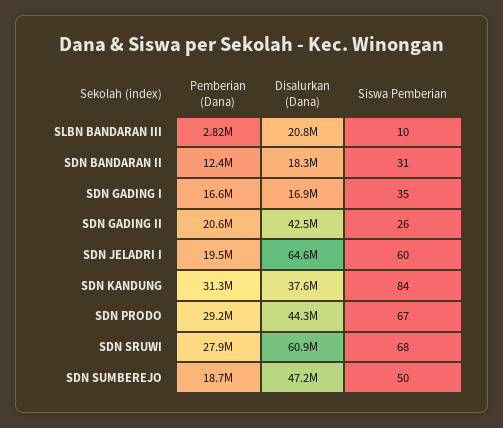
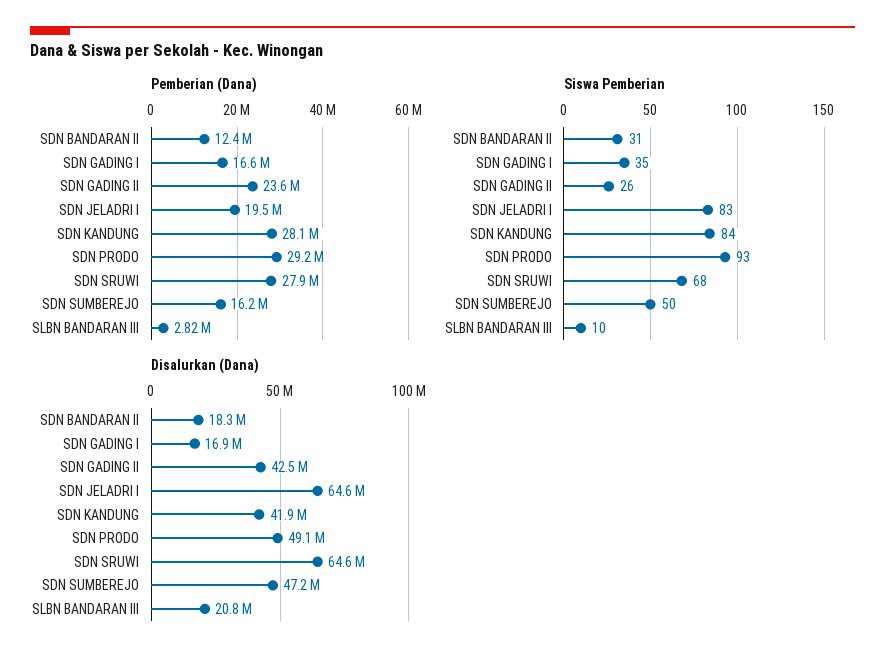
Pemberian (Dana), SDN GADING II: 20600000 -> 23600000
Siswa Pemberian, SDN JELADRI I: 60 -> 83
Pemberian (Dana), SDN KANDUNG: 31300000 -> 28100000
Disalurkan (Dana), SDN KANDUNG: 37600000 -> 41900000
Disalurkan (Dana), SDN PRODO: 44300000 -> 49100000
Siswa Pemberian, SDN PRODO: 67 -> 93
Disalurkan (Dana), SDN SRUWI: 60900000 -> 64600000
Pemberian (Dana), SDN SUMBEREJO: 18700000 -> 16200000

